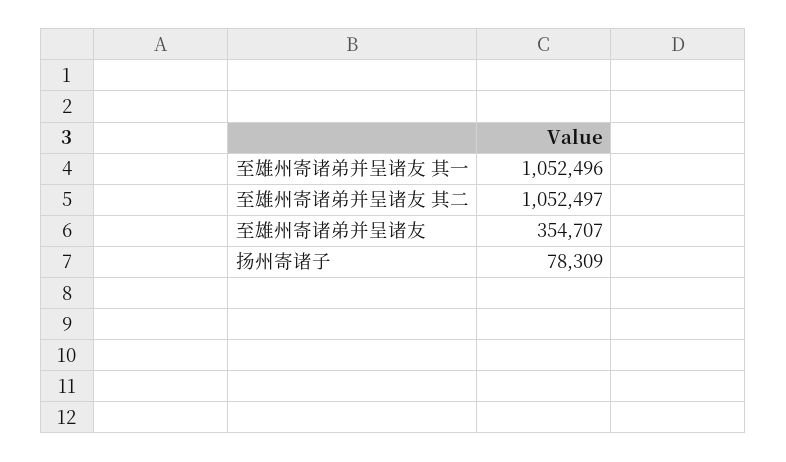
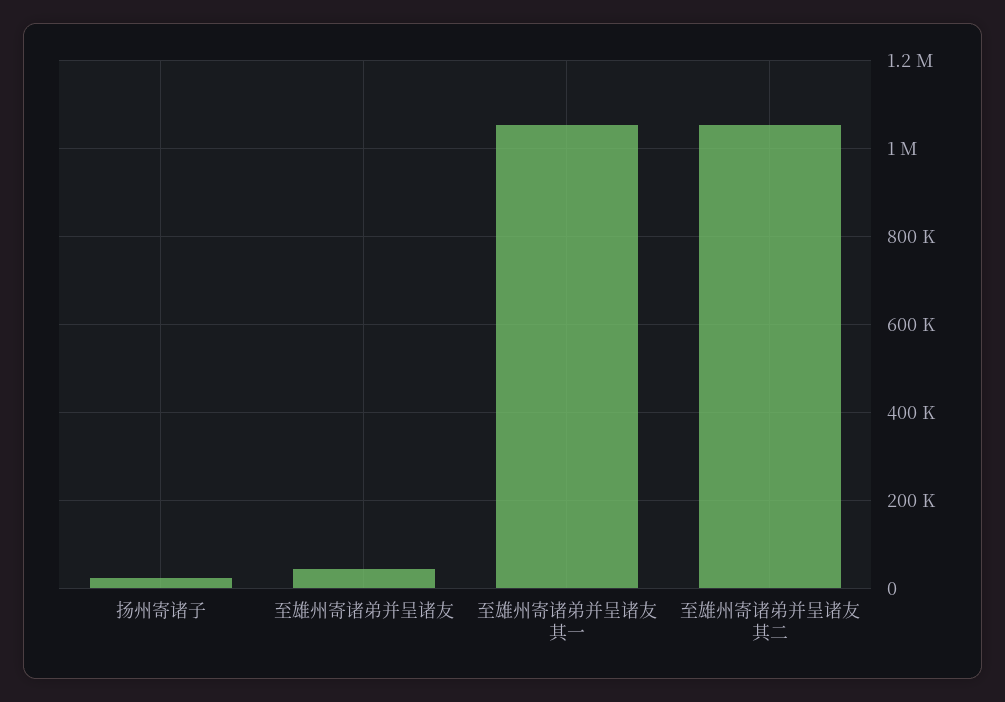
至雄州寄诸弟并呈诸友: 354707 -> 40000
扬州寄诸子: 78309 -> 20000

